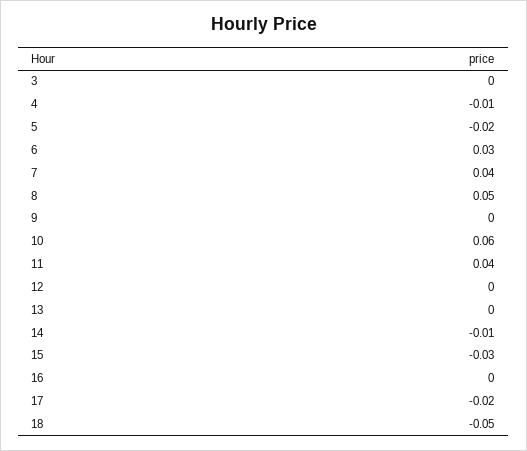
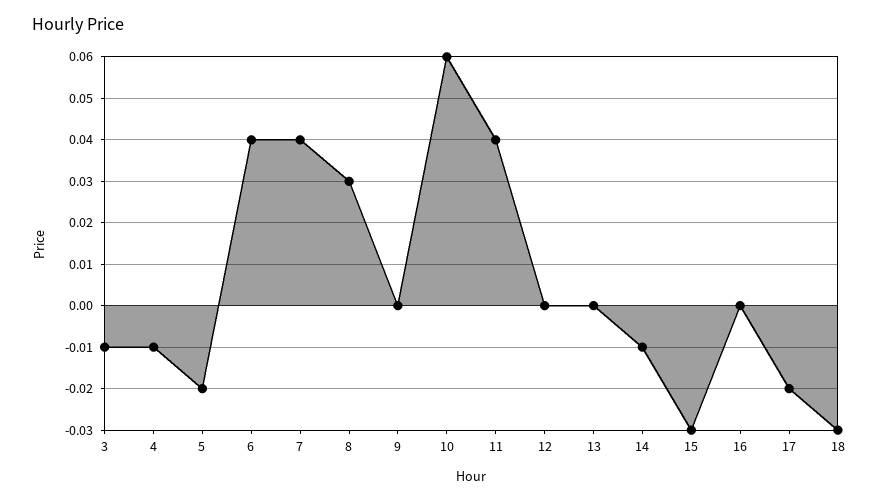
3: 0 -> -0.01
6: 0.03 -> 0.04
8: 0.05 -> 0.03
18: -0.05 -> -0.03

